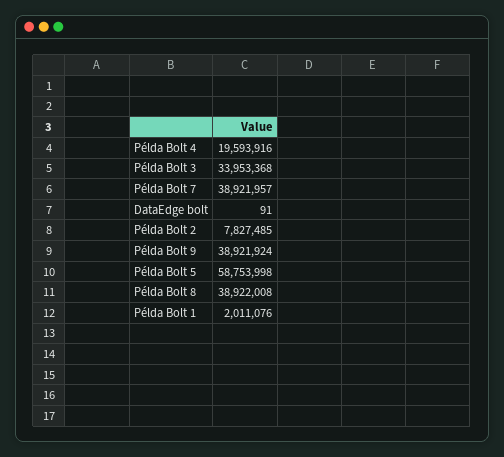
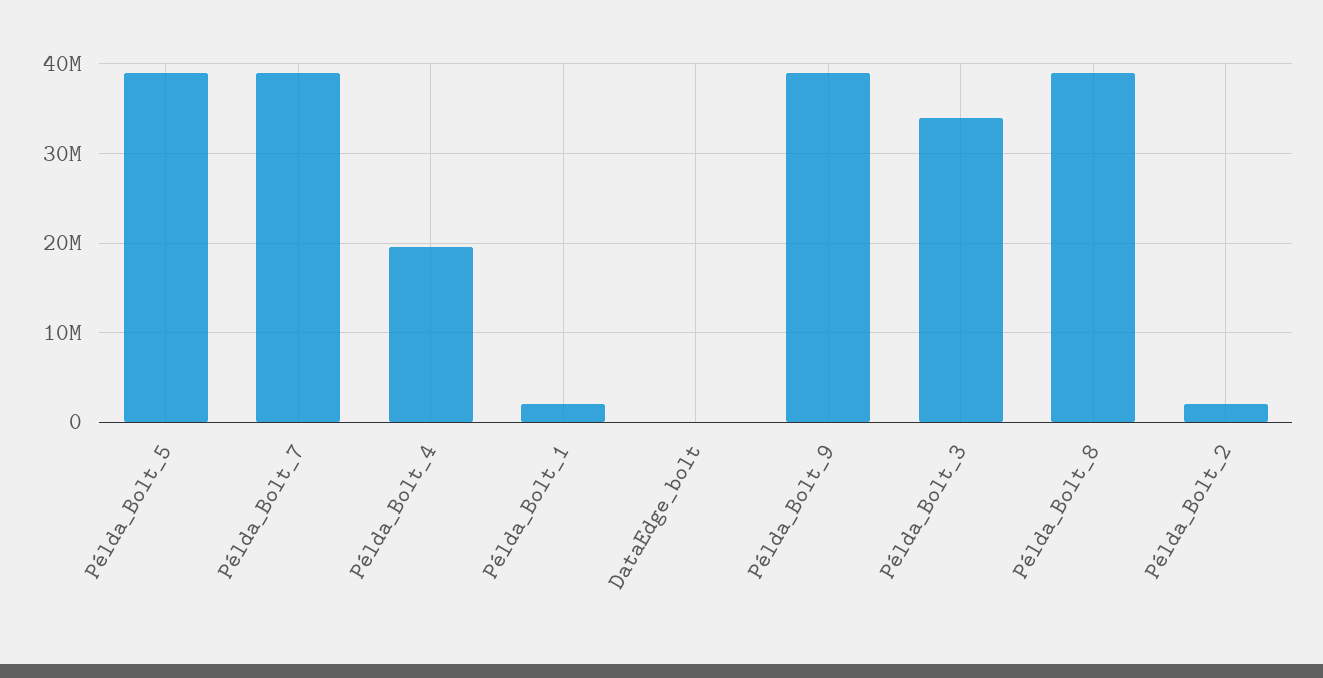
Példa Bolt 2: 7827485 -> 2000000
Példa Bolt 5: 58753998 -> 39000000

